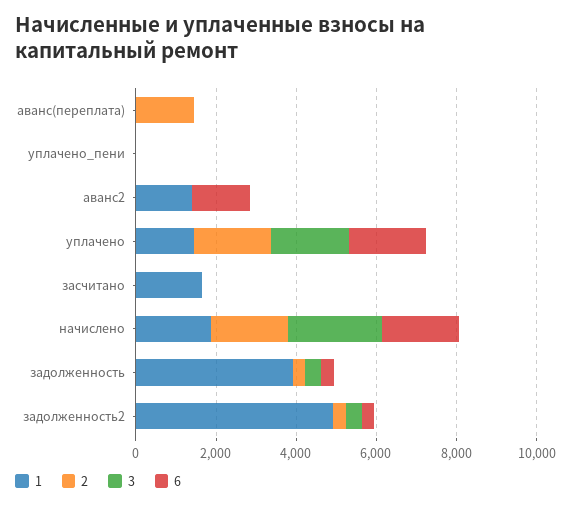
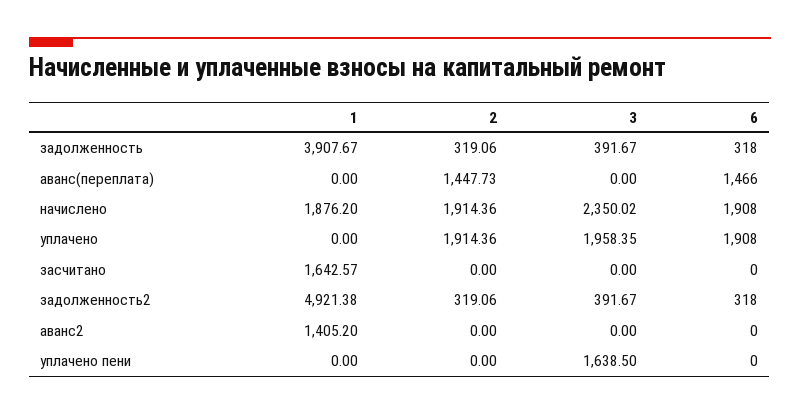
6, аванс(переплата): 0 -> 1466
3, уплачено_пени: 0 -> 1638.5
6, аванс2: 1500 -> 0
1, уплачено: 1500 -> 0

